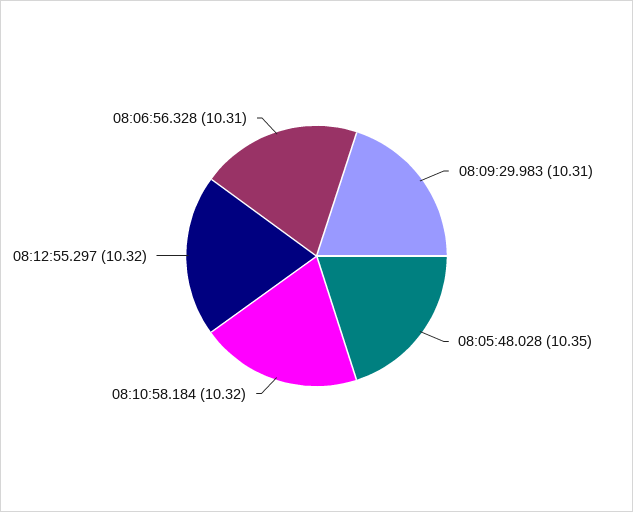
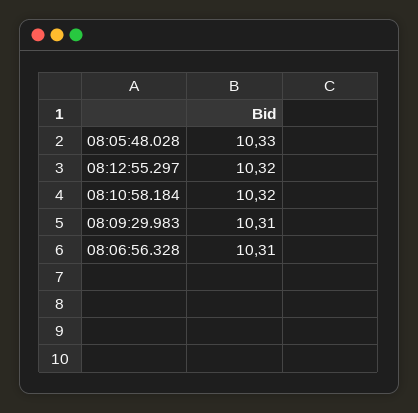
08:05:48.028: 10.35 -> 10.33

